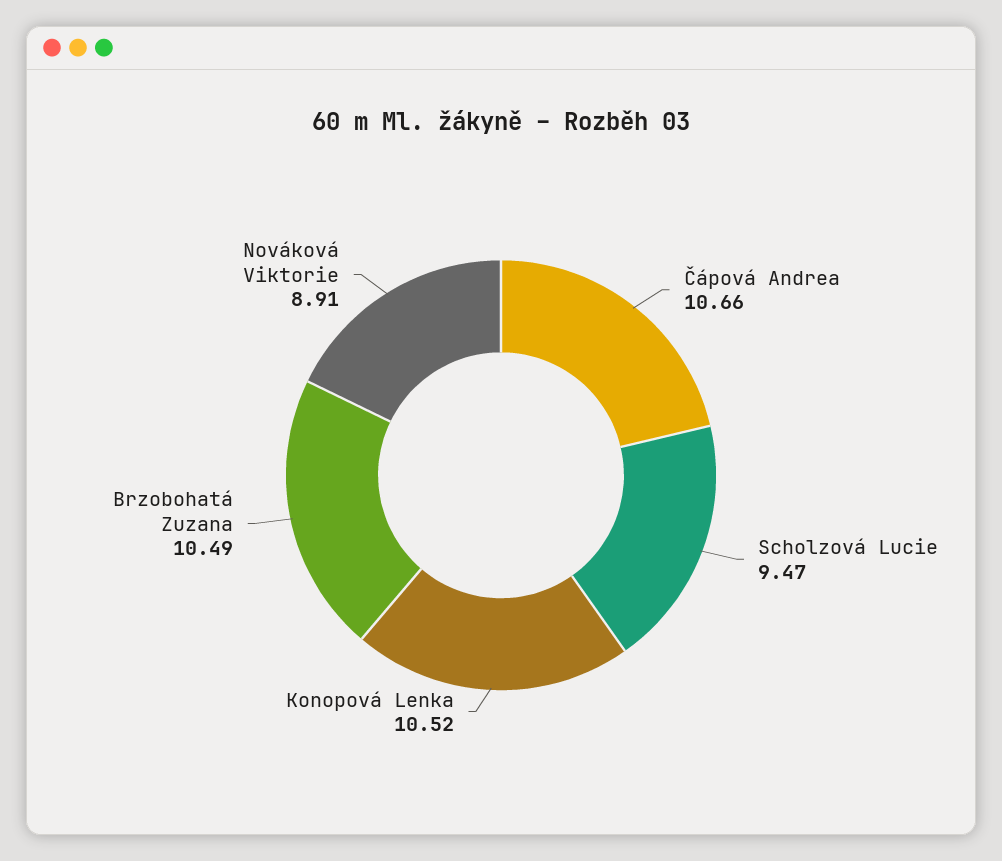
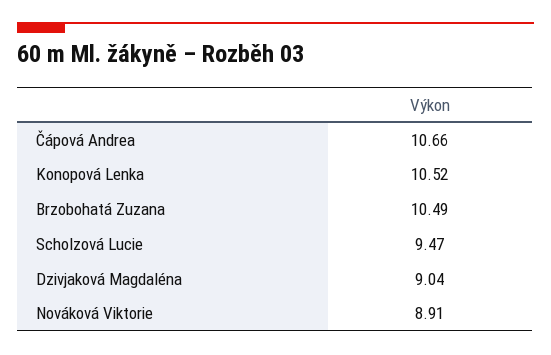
Dzivjaková Magdaléna: none -> 9.04

